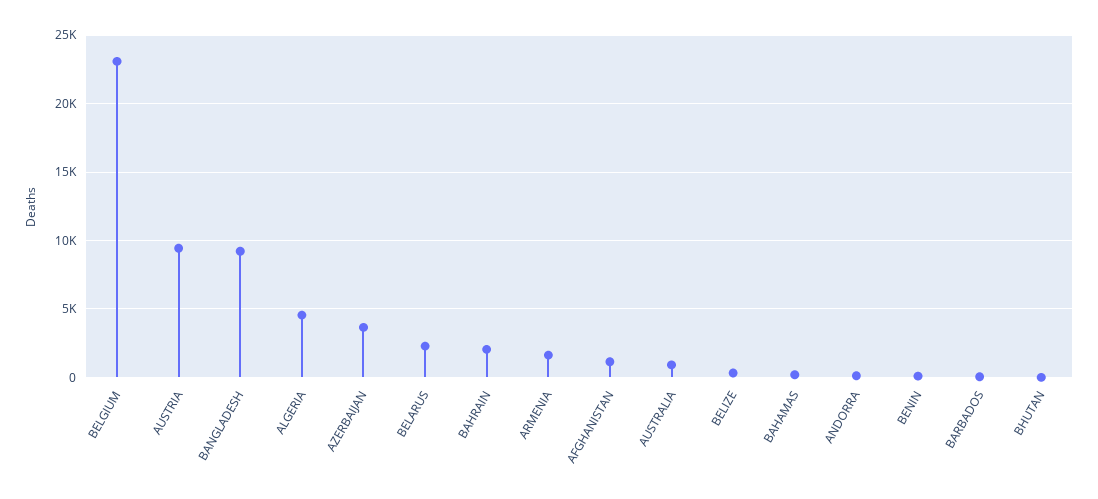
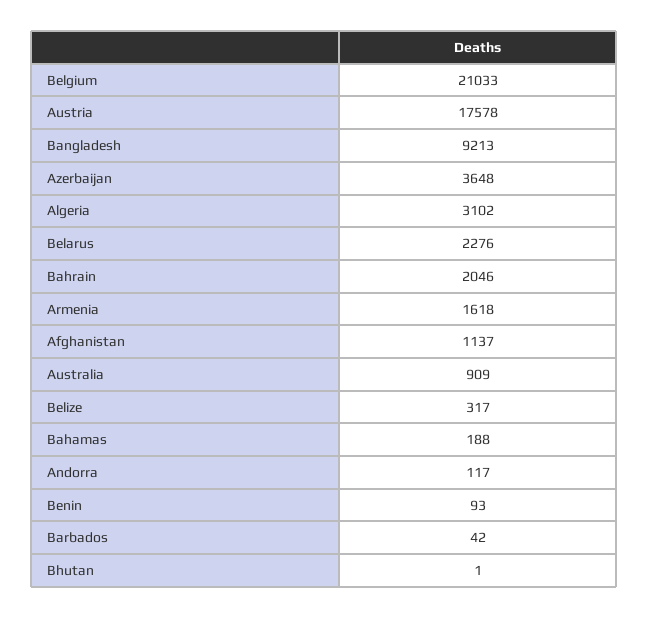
BELGIUM: 23000 -> 21033
AUSTRIA: 9500 -> 17578
ALGERIA: 4500 -> 3102

